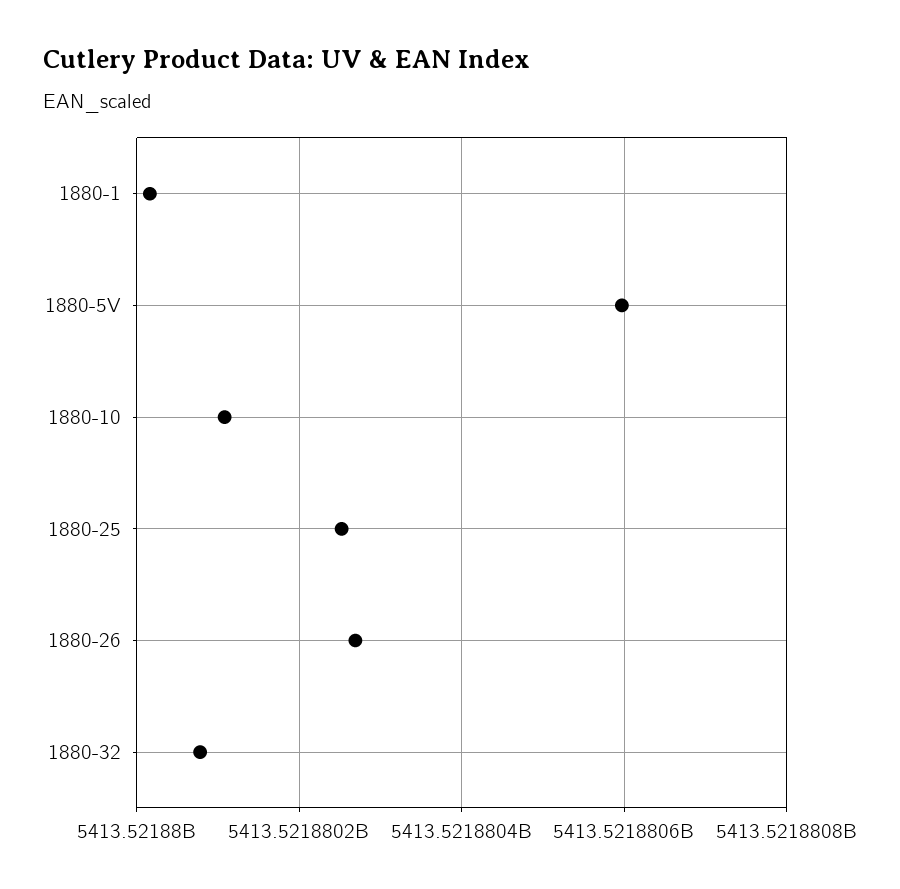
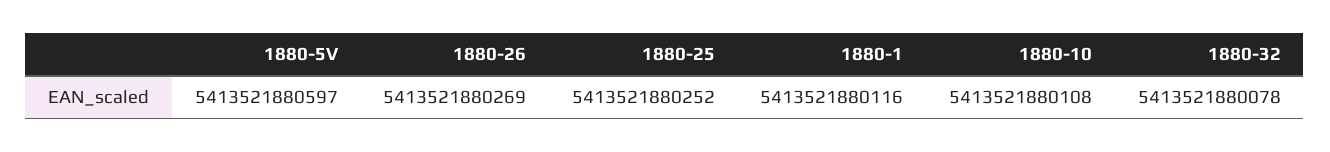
1880-1: 5413521880020 -> 5413521880116

